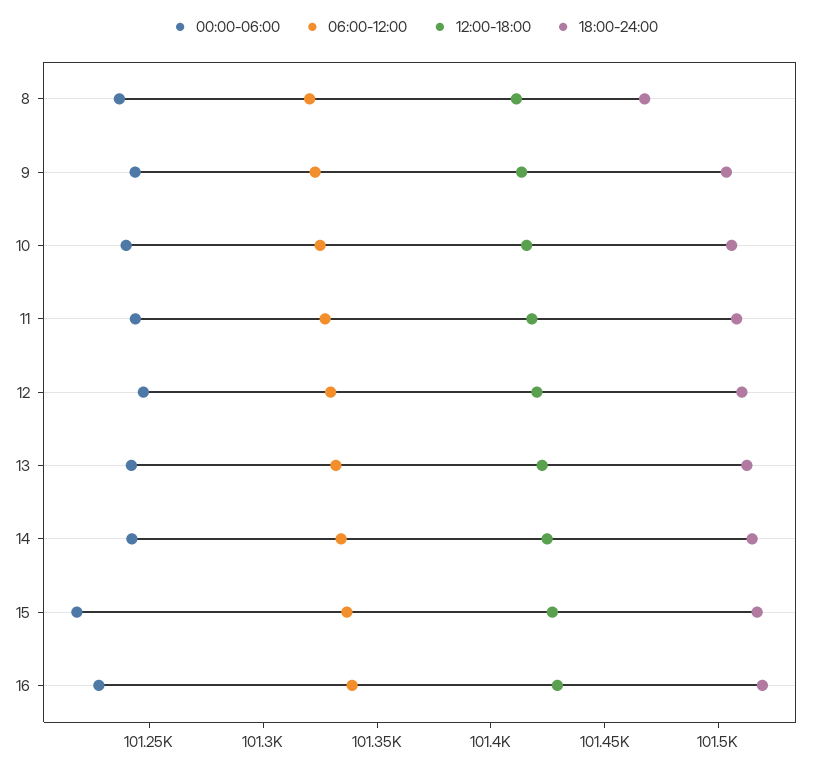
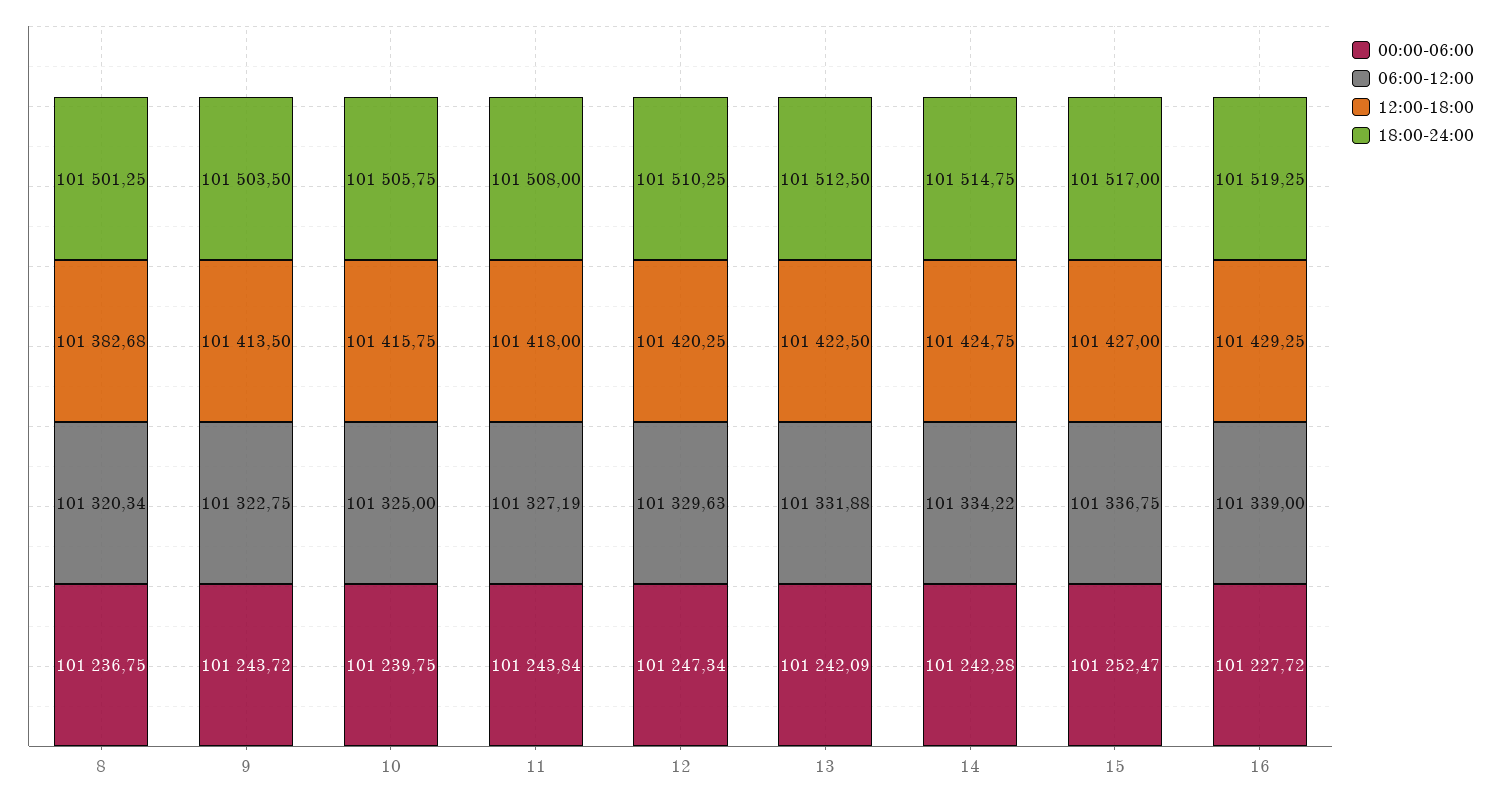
12:00-18:00, 8: 101410 -> 101382.68
18:00-24:00, 8: 101470 -> 101501.25
00:00-06:00, 15: 101220 -> 101252.47

